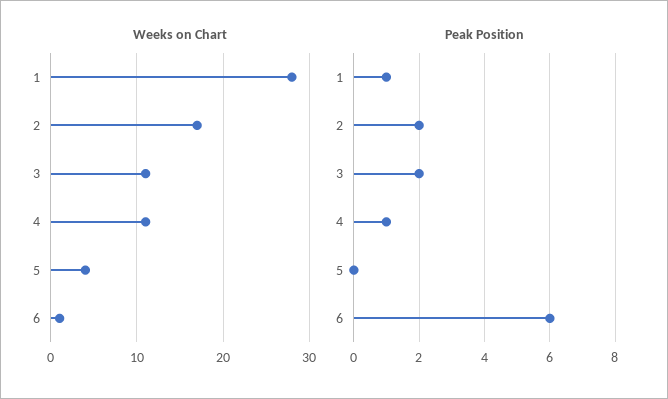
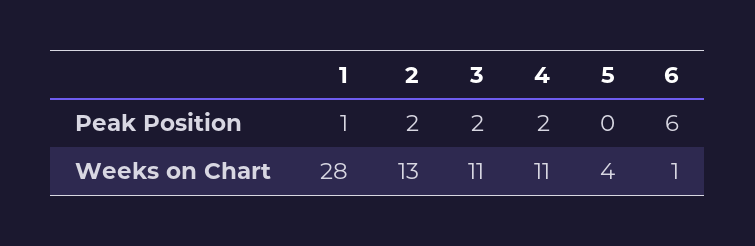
Weeks on Chart, 2: 17 -> 13
Peak Position, 4: 1 -> 2

